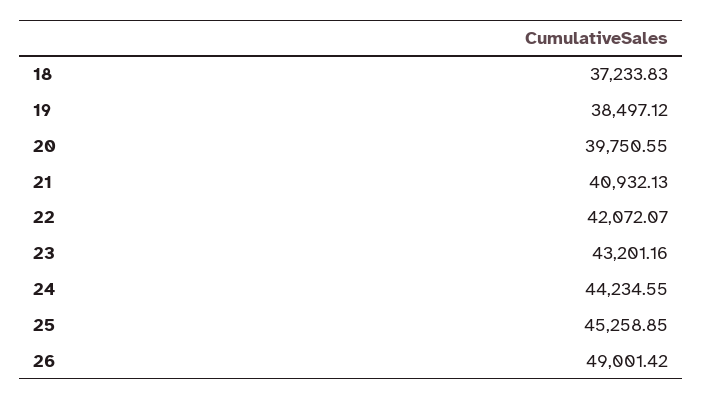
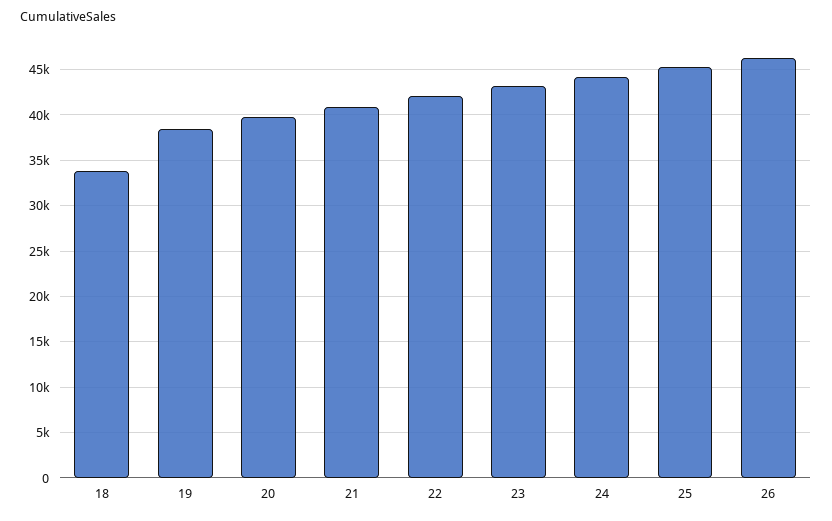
18: 37233.83 -> 34000
26: 49001.42 -> 46000

